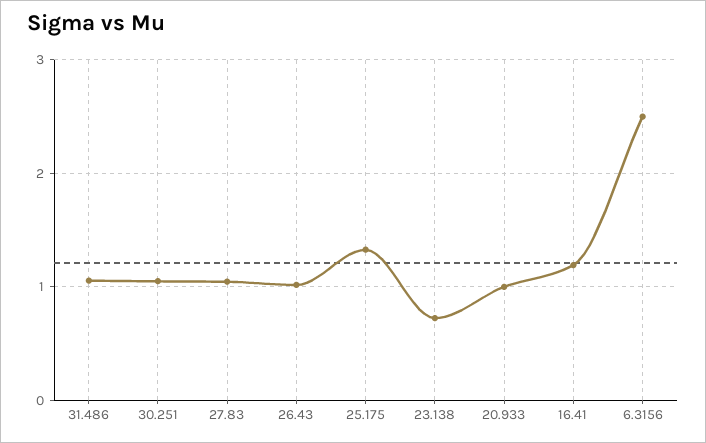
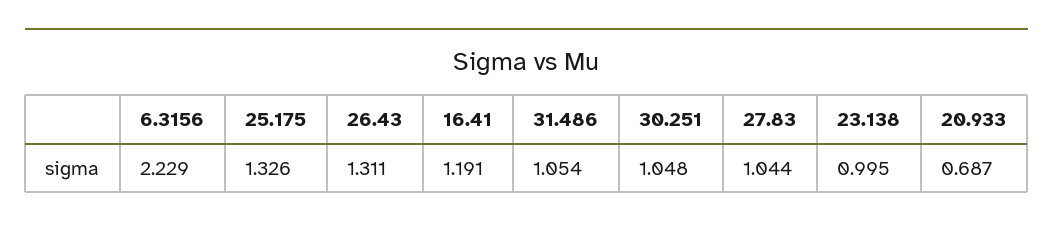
26.43: 1 -> 1.311
23.138: 0.7 -> 0.995
20.933: 1 -> 0.687
6.3156: 2.5 -> 2.229

